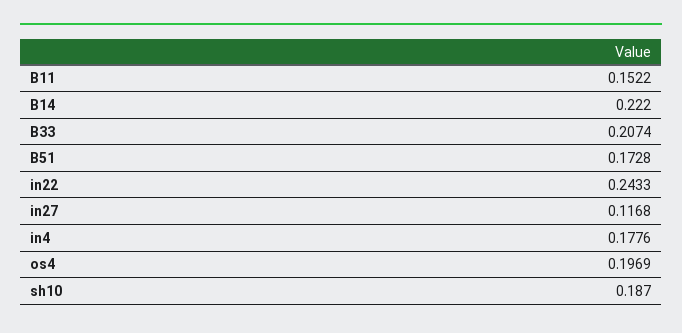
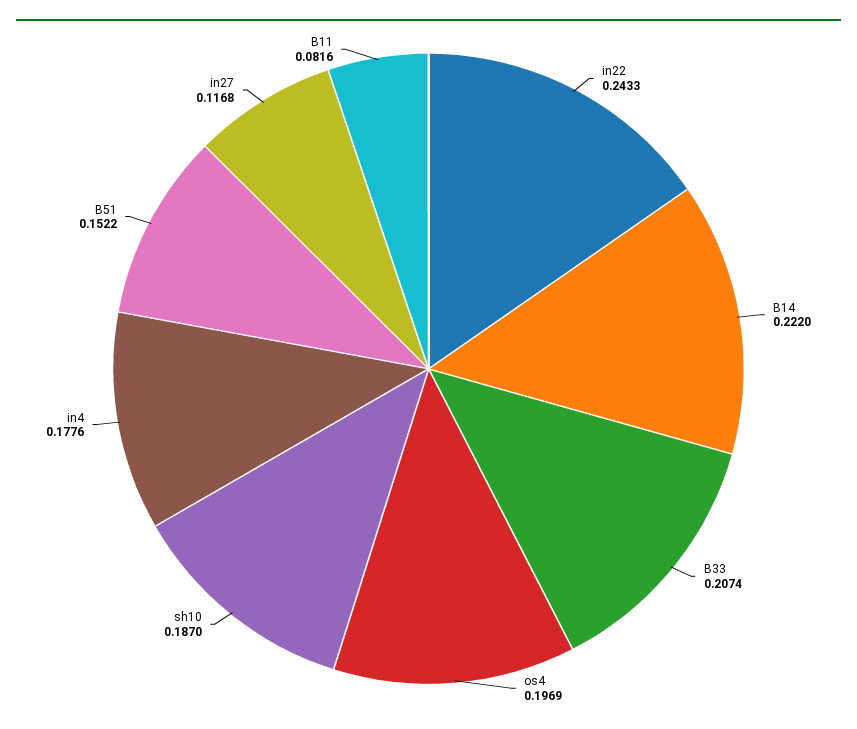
B11: 0.1522 -> 0.0816
B51: 0.1728 -> 0.1522

